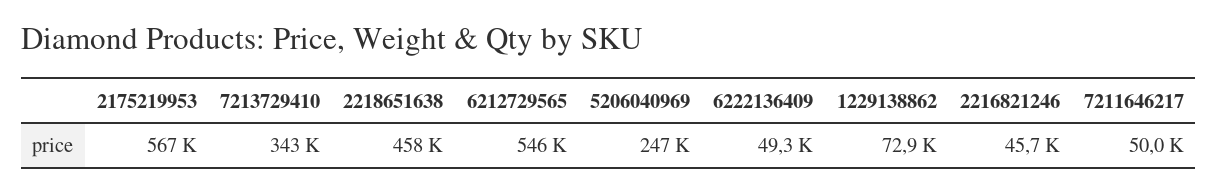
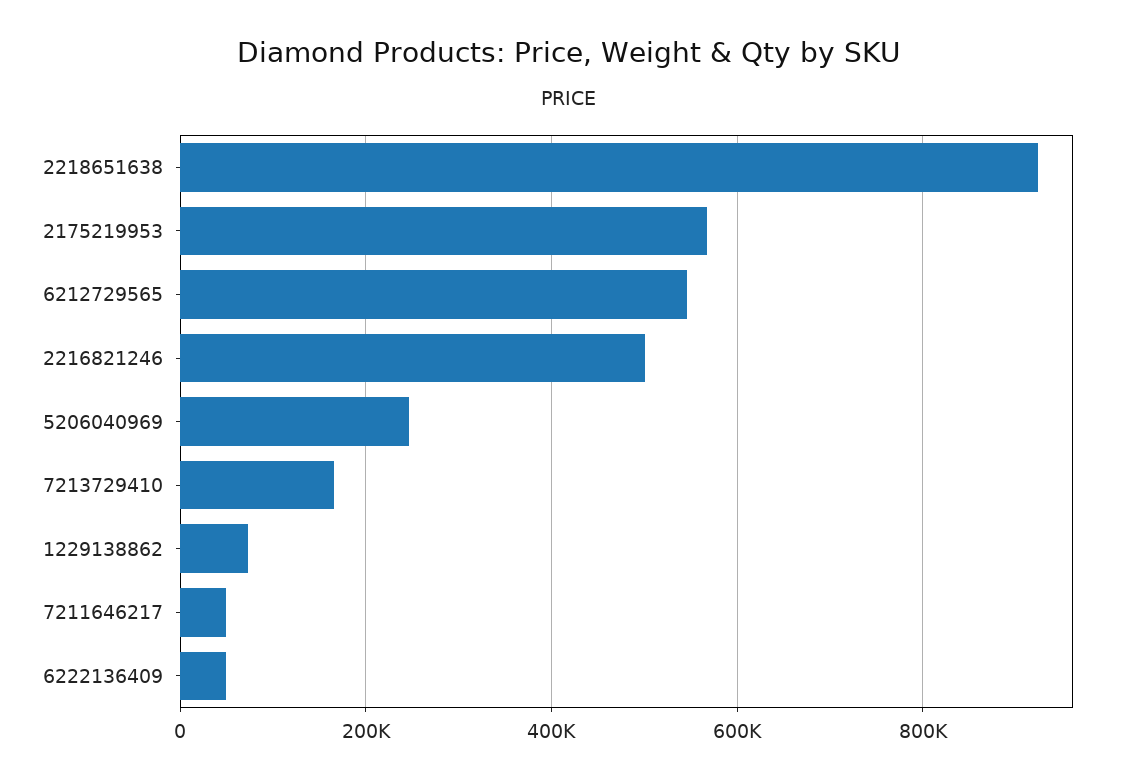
7213729410: 343000 -> 160000
2218651638: 458000 -> 920000
2216821246: 45700 -> 500000

